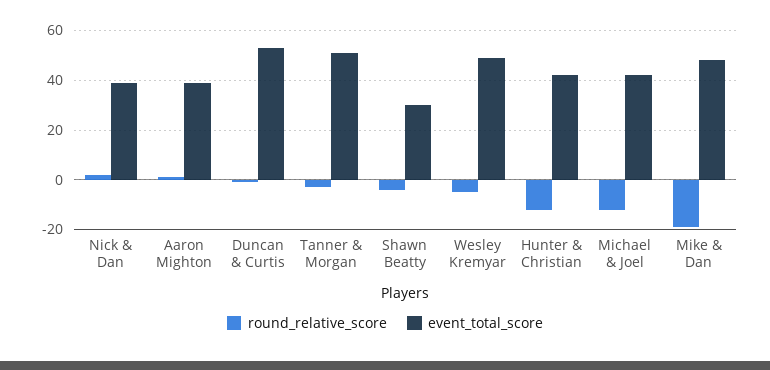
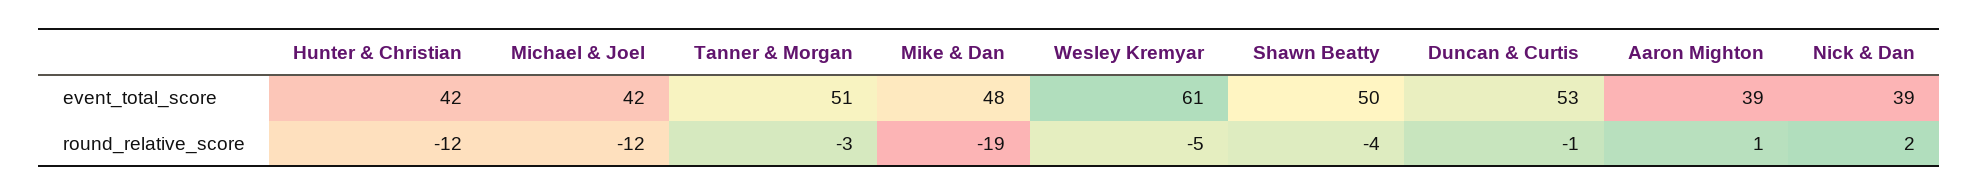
event_total_score, Shawn Beatty: 30 -> 50
event_total_score, Wesley Kremyar: 50 -> 61

